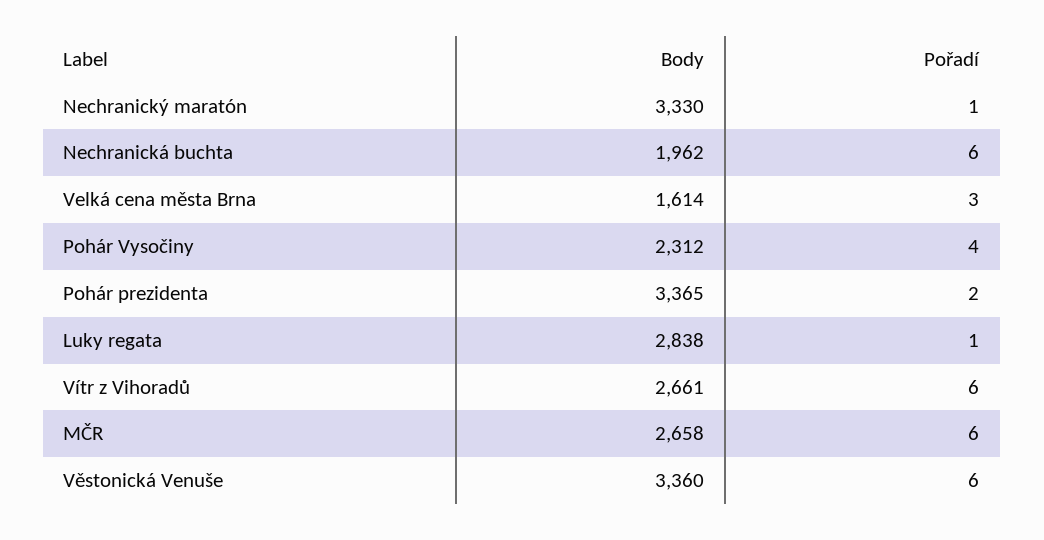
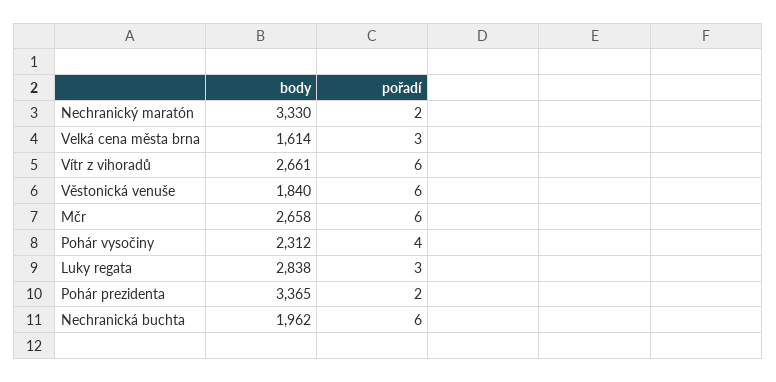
Pořadí, Nechranický maratón: 1 -> 2
Pořadí, Luky regata: 1 -> 3
Body, Věstonická Venuše: 3360 -> 1840

